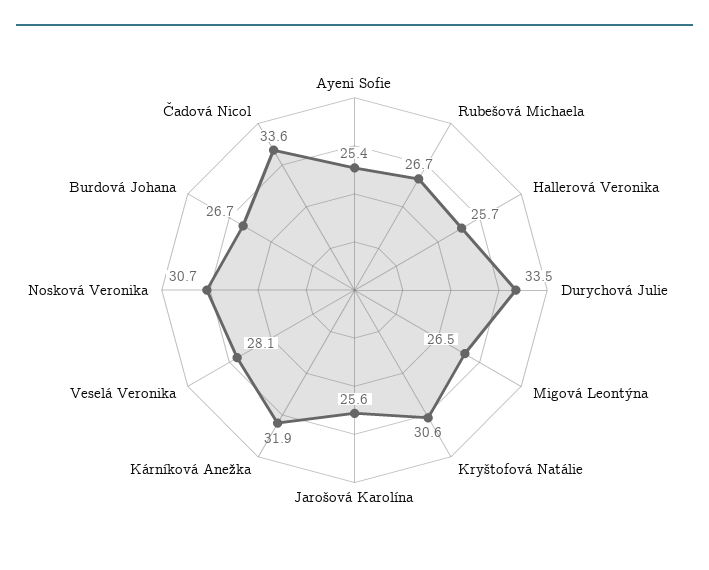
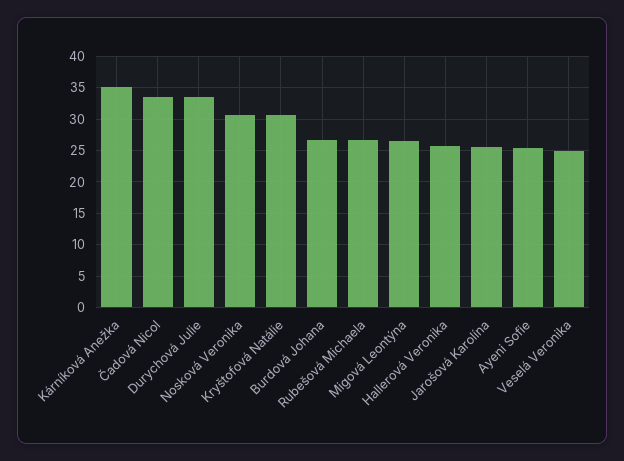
Kárníková Anežka: 31.9 -> 35
Veselá Veronika: 28.1 -> 25

